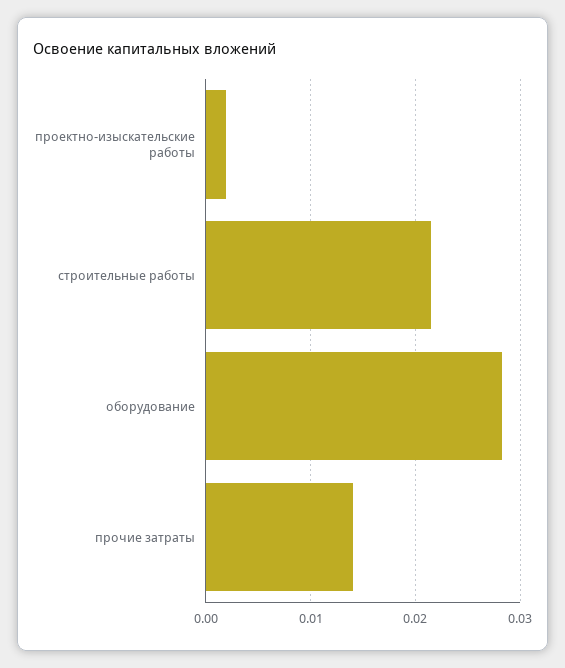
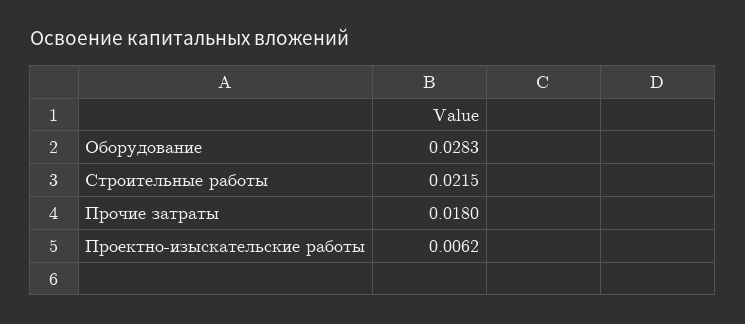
проектно-изыскательские работы: 0.002 -> 0.0062
прочие затраты: 0.014 -> 0.018

